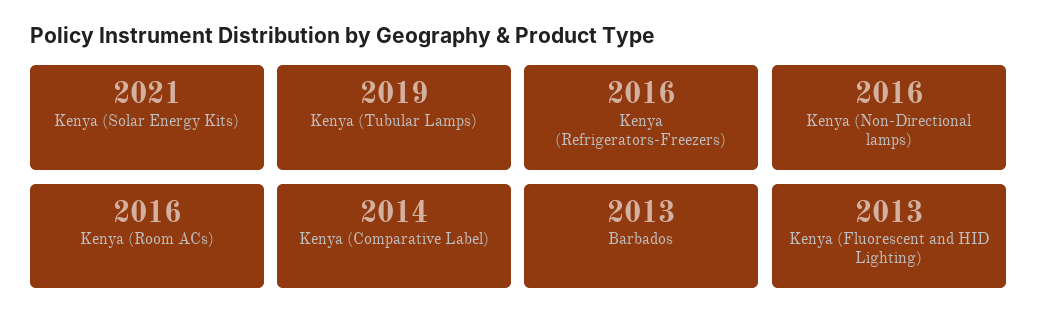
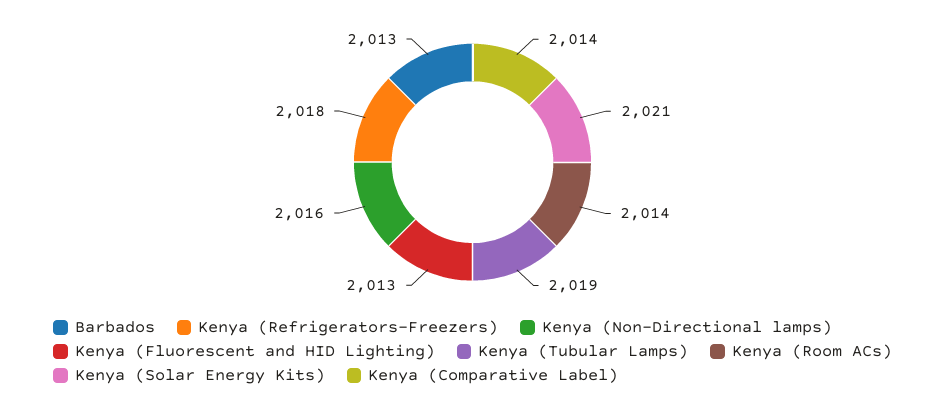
Kenya (Refrigerators-Freezers): 2016 -> 2018
Kenya (Room ACs): 2016 -> 2014

